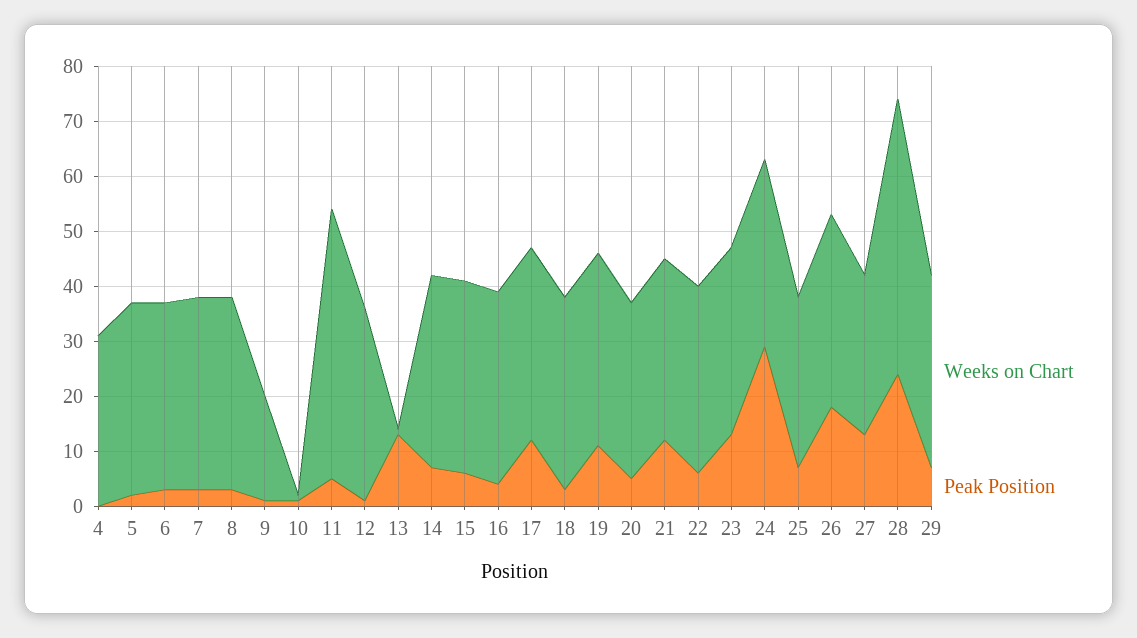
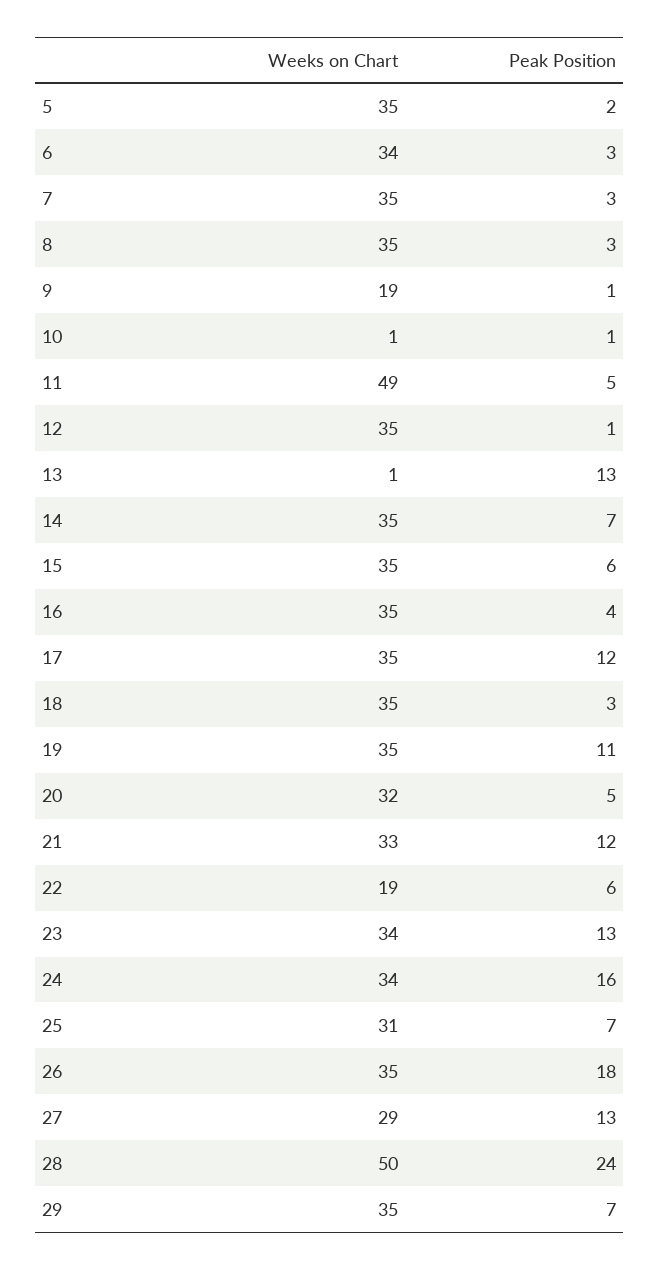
Weeks on Chart, 4: 30 -> none
Peak Position, 4: 0 -> none
Weeks on Chart, 22: 35 -> 19
Peak Position, 24: 30 -> 16

